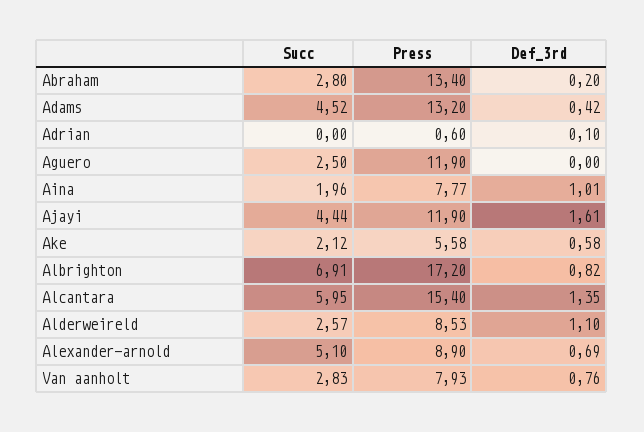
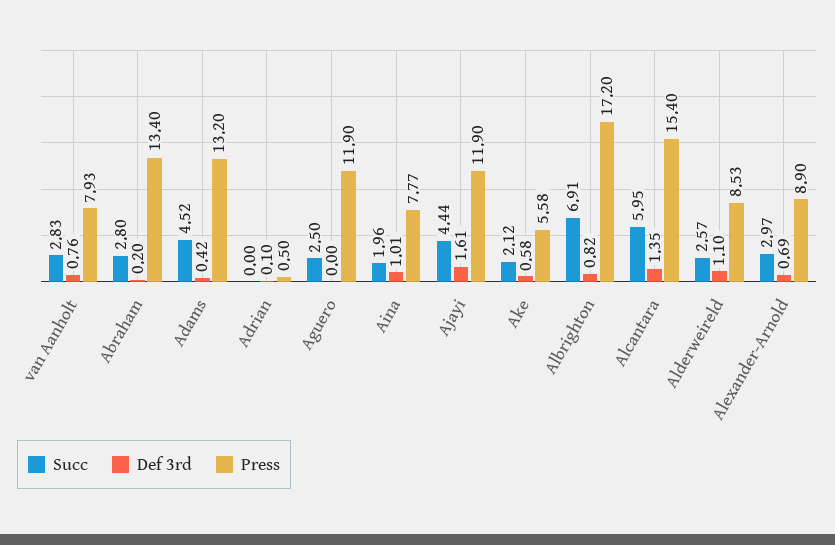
Press, Adrian: 0.6 -> 0.5
Succ, Alexander-arnold: 5.1 -> 2.97

